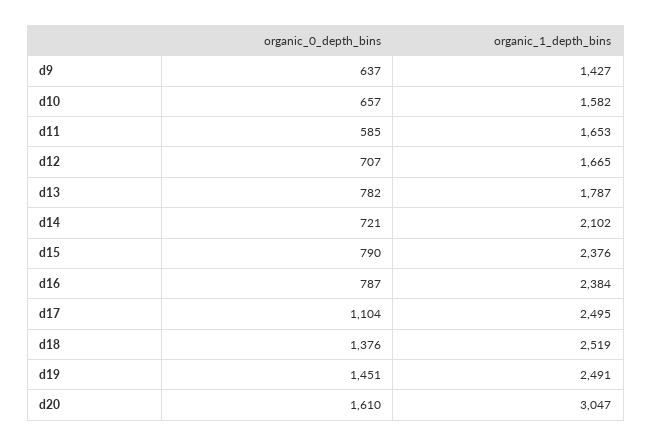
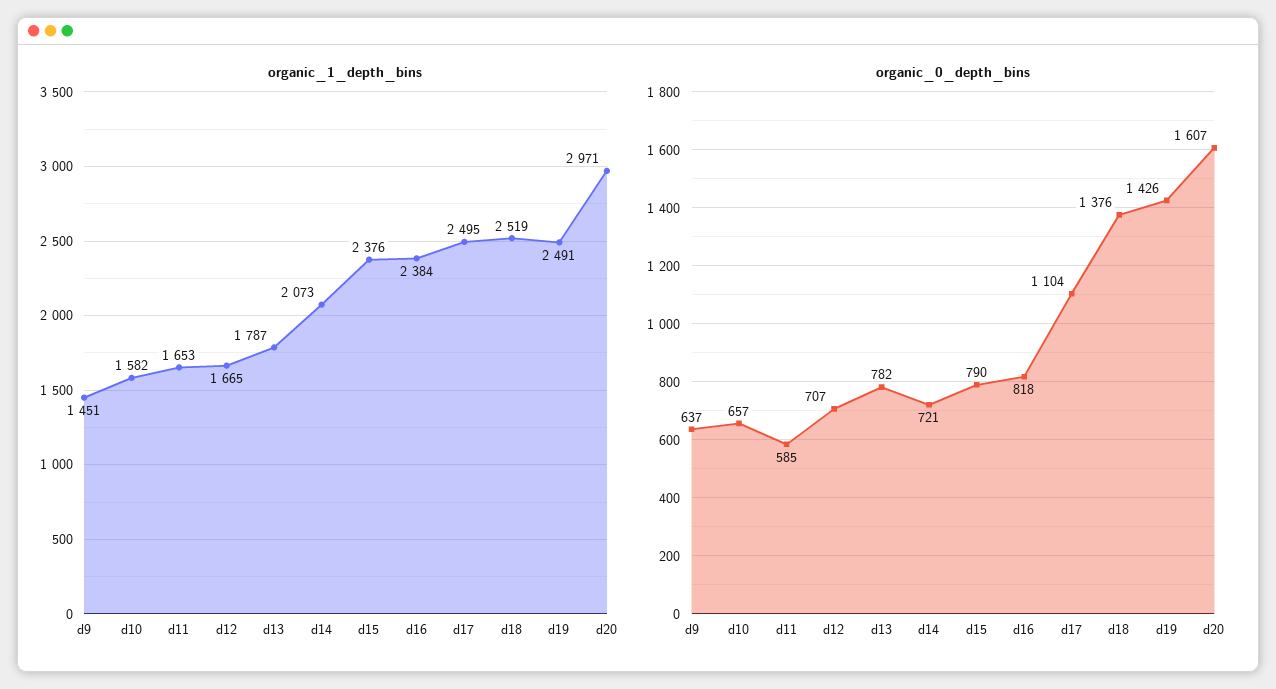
organic_1_depth_bins, d9: 1427 -> 1451
organic_1_depth_bins, d14: 2102 -> 2073
organic_0_depth_bins, d16: 787 -> 818
organic_0_depth_bins, d19: 1451 -> 1426
organic_0_depth_bins, d20: 1610 -> 1607
organic_1_depth_bins, d20: 3047 -> 2971

